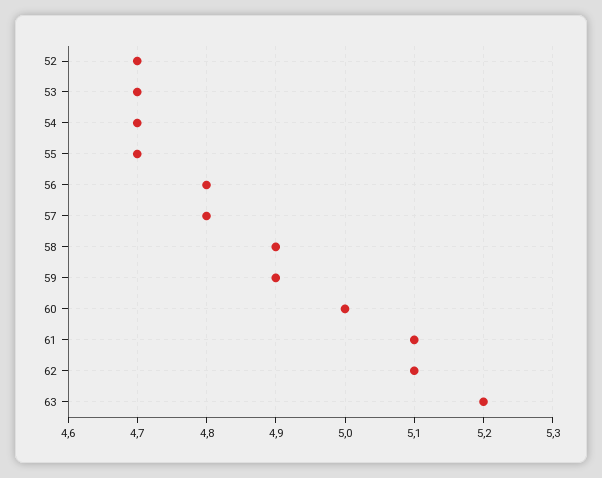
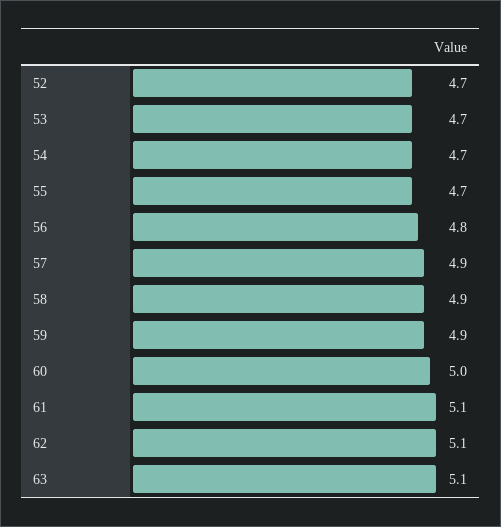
57: 4.8 -> 4.9
63: 5.2 -> 5.1

